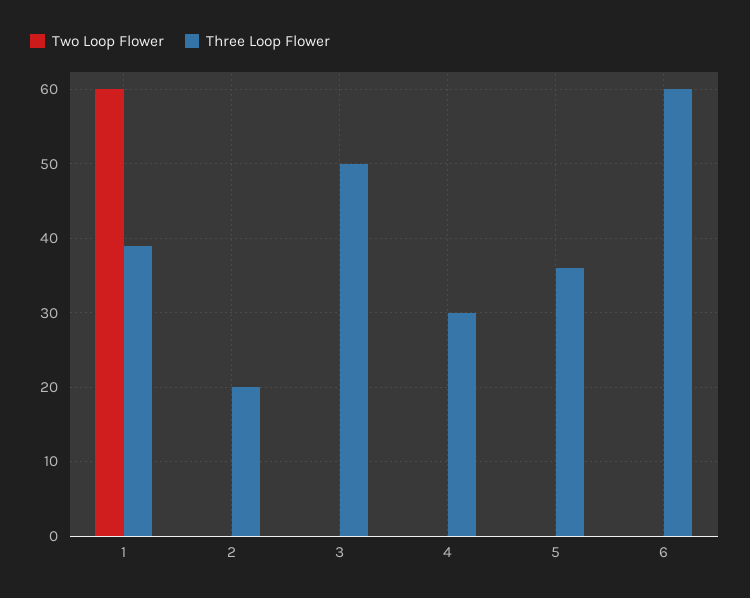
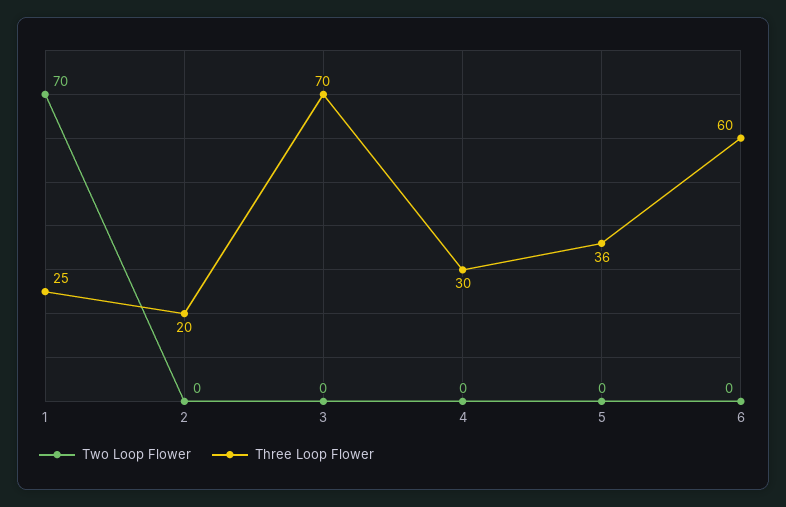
Two Loop Flower, 1: 60 -> 70
Three Loop Flower, 1: 39 -> 25
Three Loop Flower, 3: 50 -> 70

